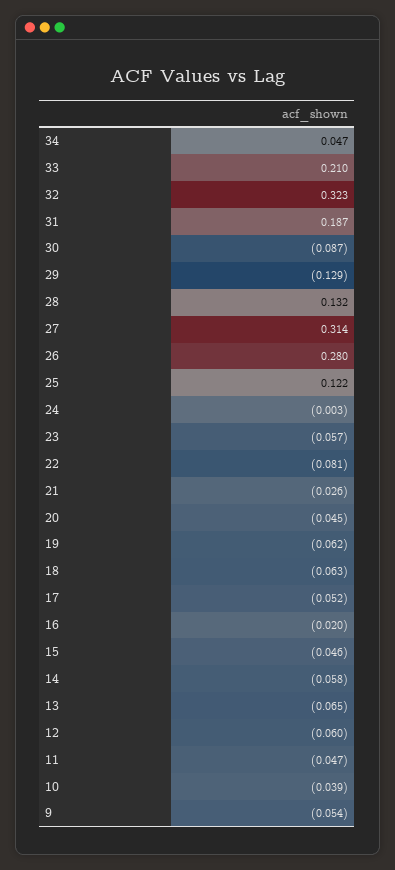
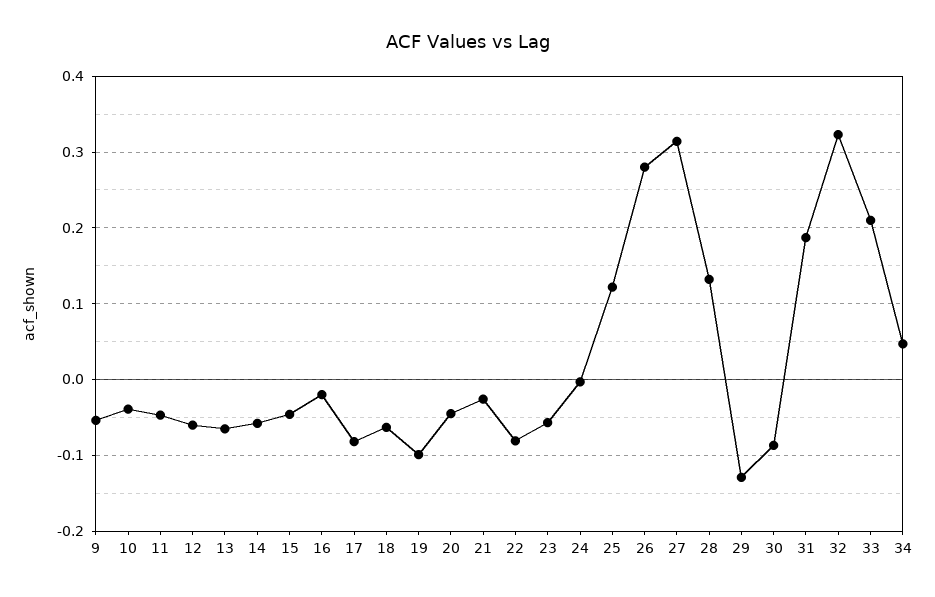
19: -0.062 -> -0.1
17: -0.052 -> -0.08

